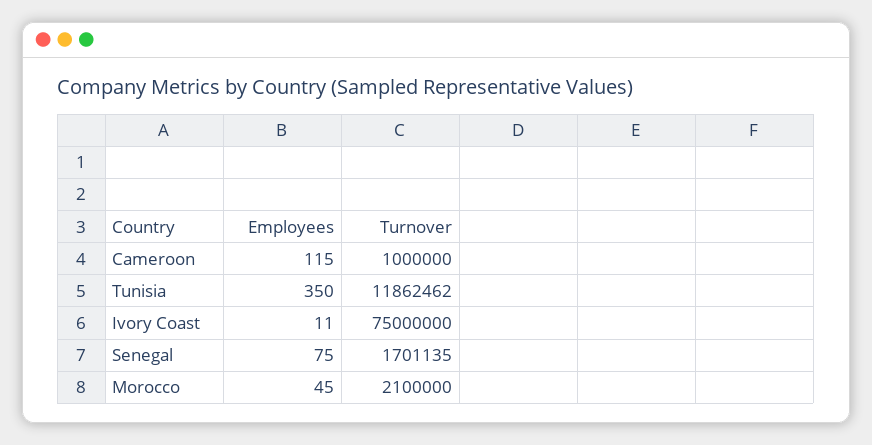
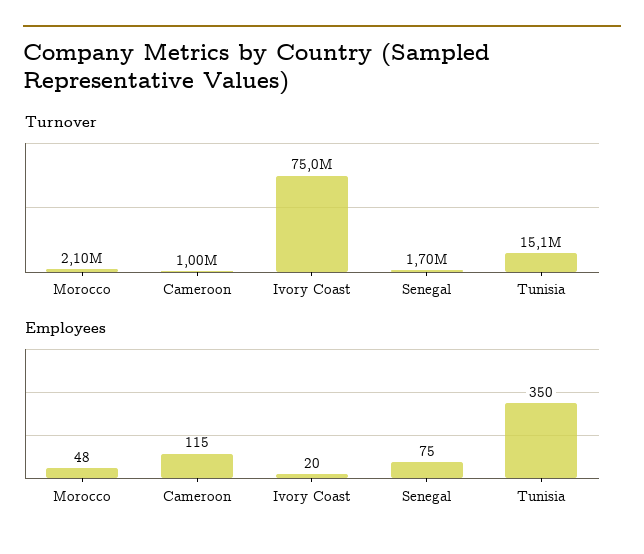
Turnover, Tunisia: 11862462 -> 15100000
Employees, Ivory Coast: 11 -> 20
Employees, Morocco: 45 -> 48

